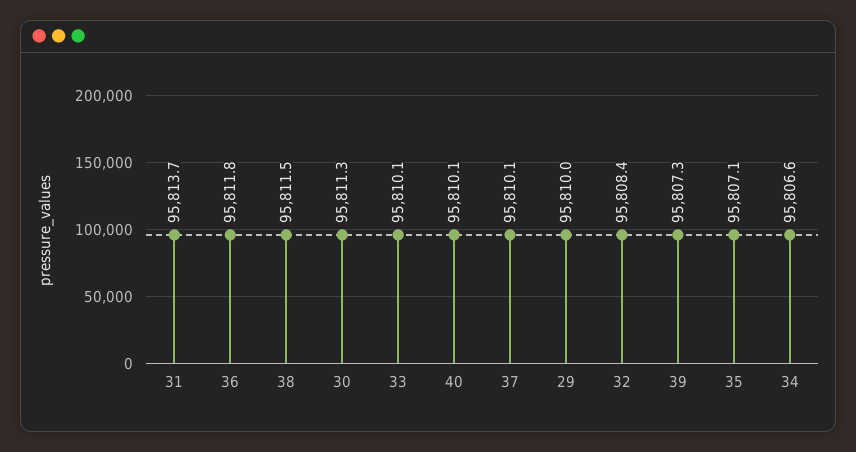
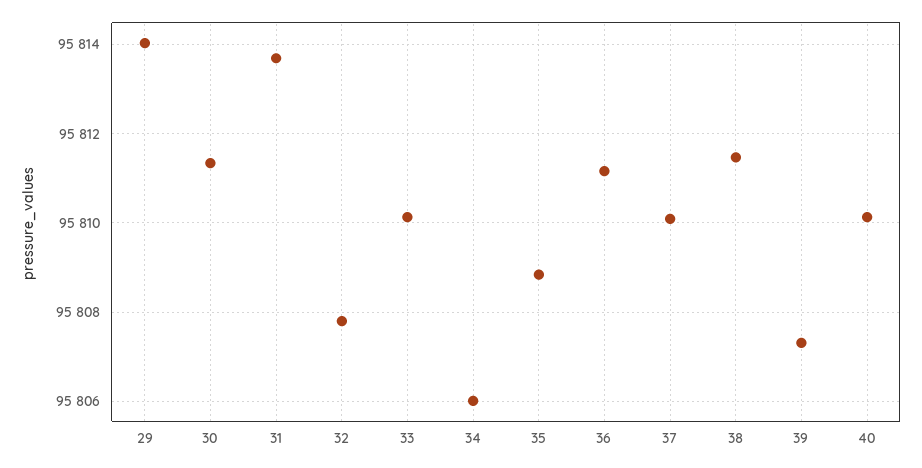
36: 95811.8 -> 95811.2
29: 95810 -> 95814
32: 95808.4 -> 95807.8
35: 95807.1 -> 95808.8
34: 95806.6 -> 95806

